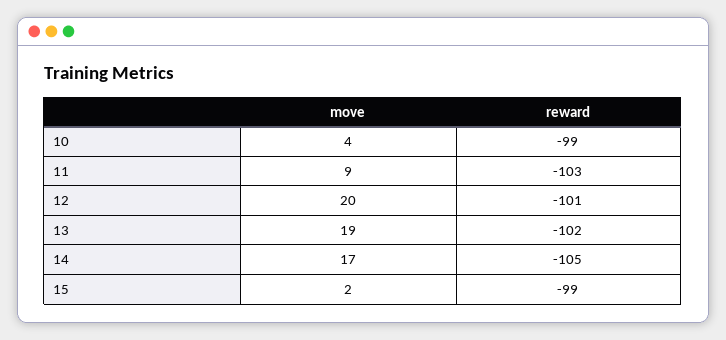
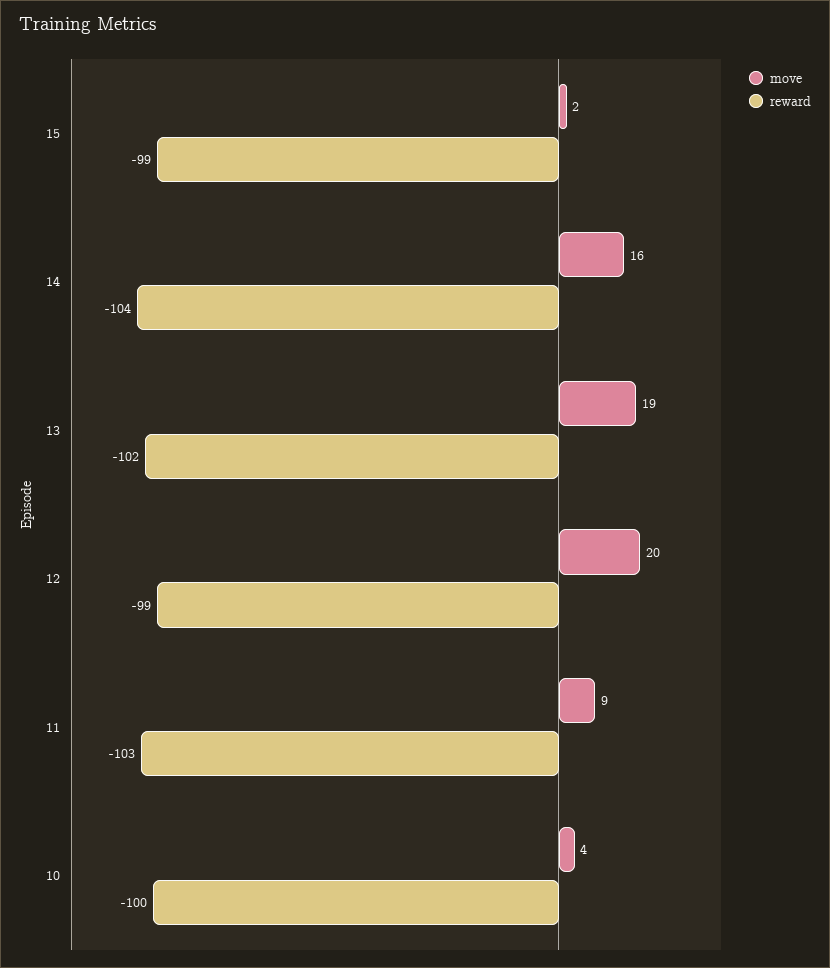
reward, 10: -99 -> -100
reward, 12: -101 -> -99
move, 14: 17 -> 16
reward, 14: -105 -> -104

